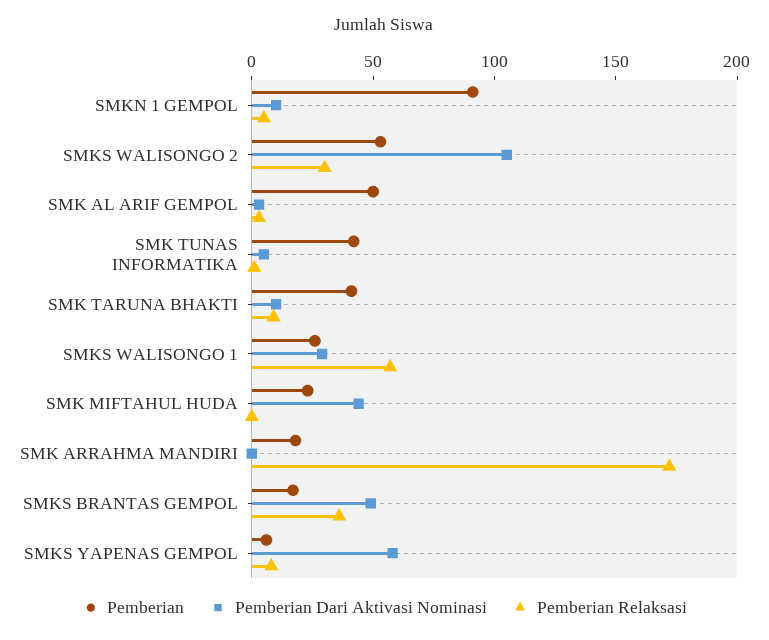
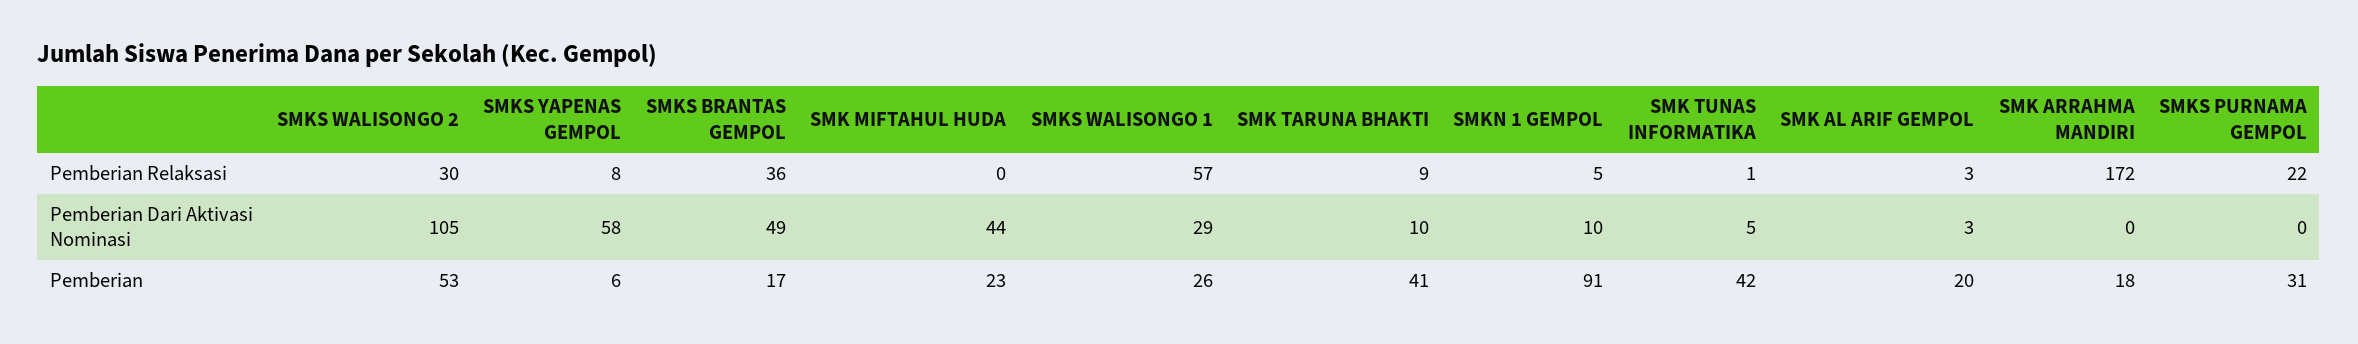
Pemberian, SMK AL ARIF GEMPOL: 50 -> 20
Pemberian Relaksasi, SMKS PURNAMA GEMPOL: none -> 22
Pemberian Dari Aktivasi Nominasi, SMKS PURNAMA GEMPOL: none -> 0
Pemberian, SMKS PURNAMA GEMPOL: none -> 31

